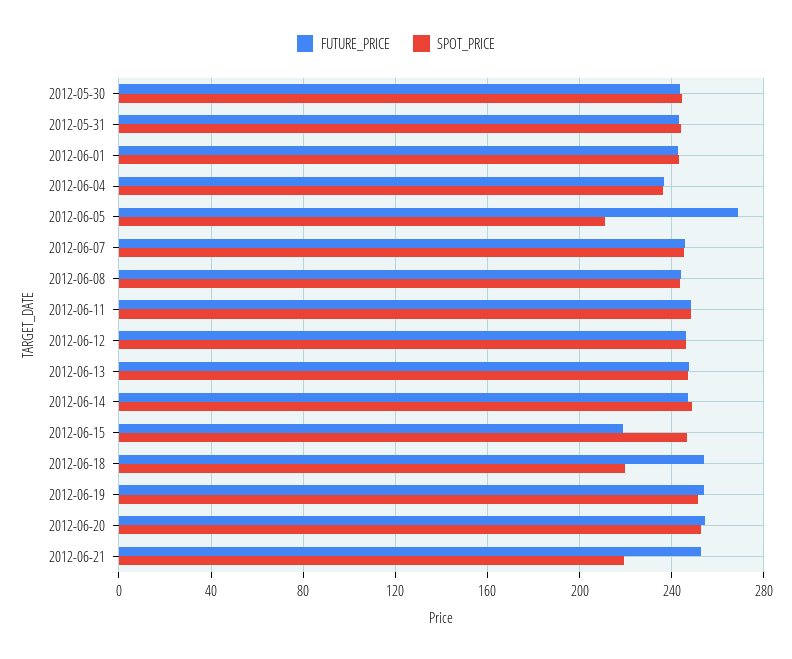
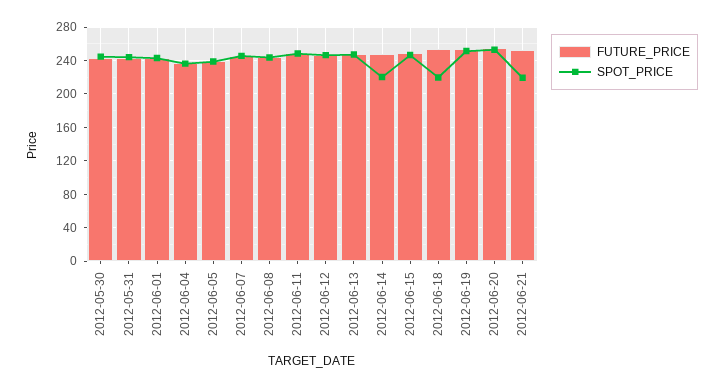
FUTURE_PRICE, 2012-06-05: 270 -> 240
SPOT_PRICE, 2012-06-05: 210 -> 240
SPOT_PRICE, 2012-06-14: 250 -> 220
FUTURE_PRICE, 2012-06-15: 220 -> 250

